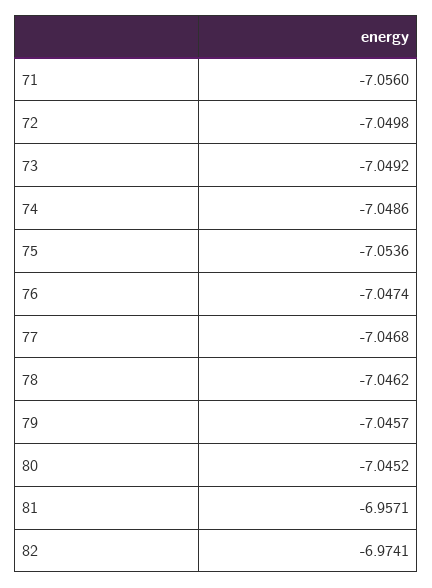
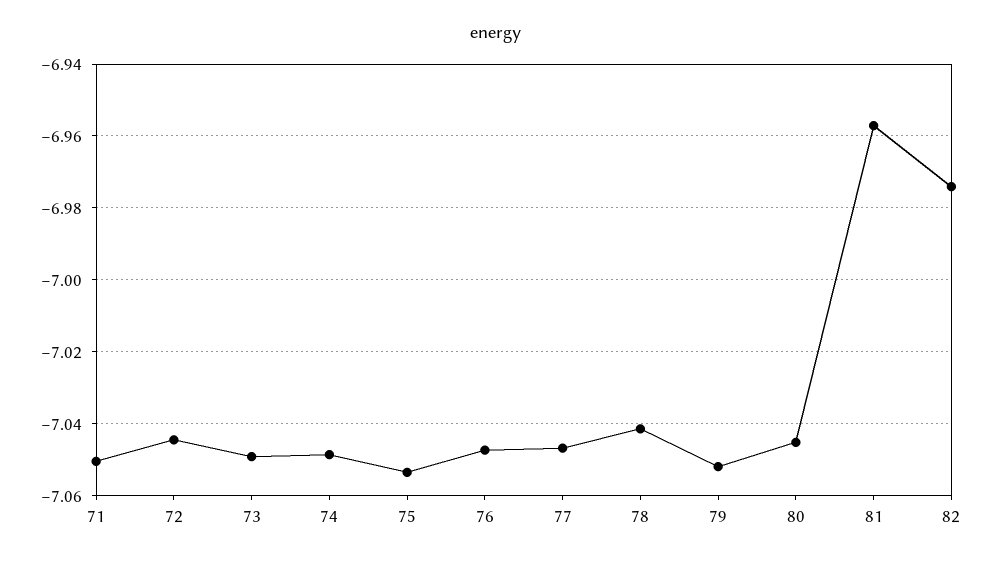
71: -7.056 -> -7.05
72: -7.0498 -> -7.044
78: -7.0462 -> -7.042
79: -7.0457 -> -7.052

